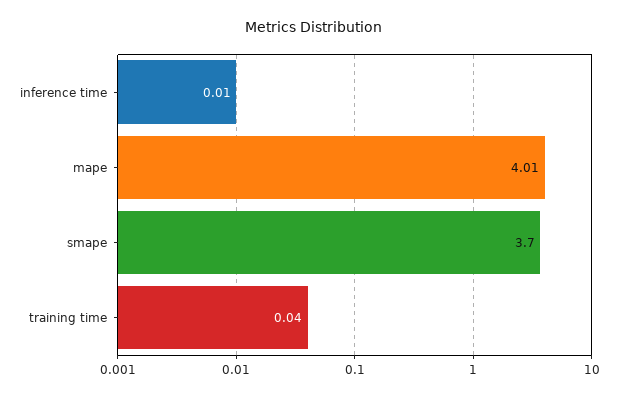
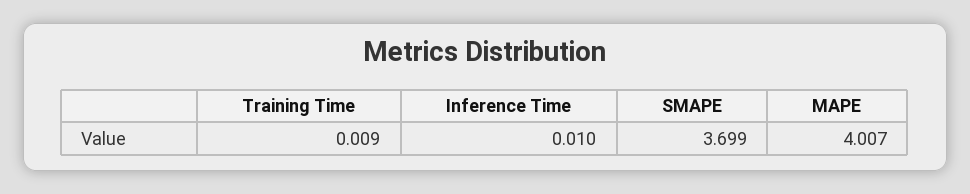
training time: 0.04 -> 0.009

